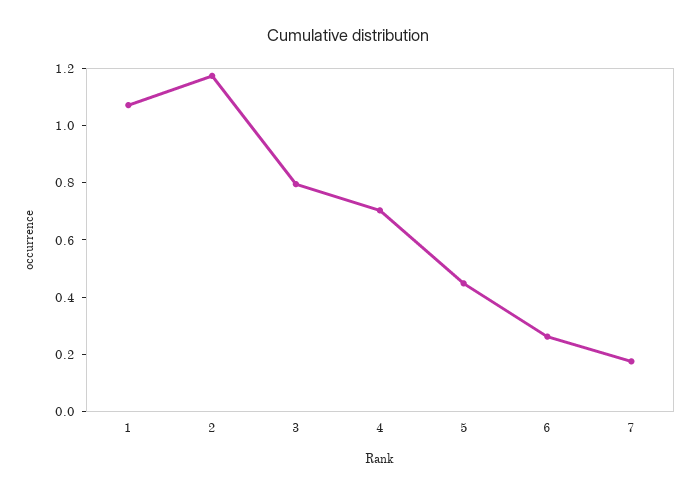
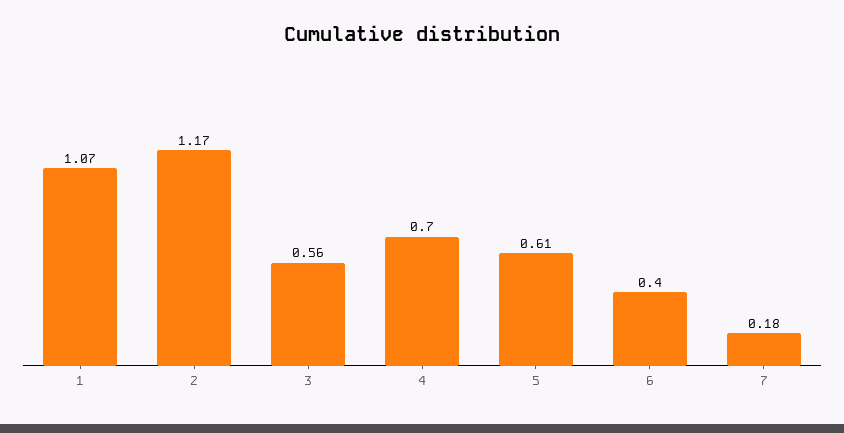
3: 0.8 -> 0.56
5: 0.45 -> 0.61
6: 0.25 -> 0.4

